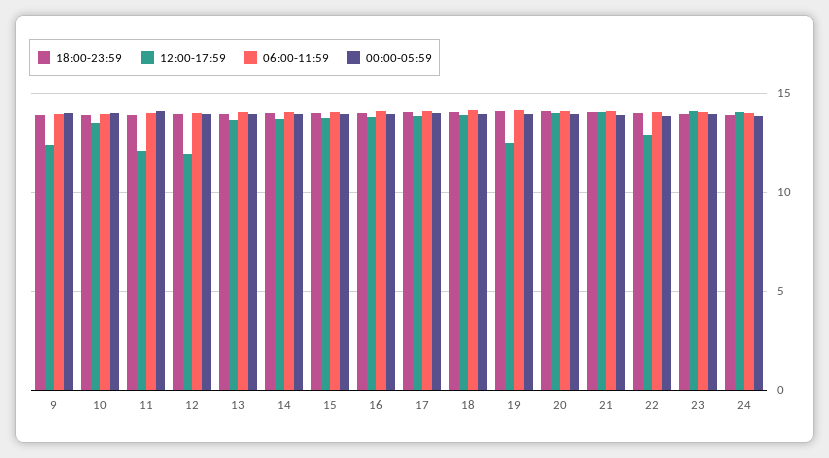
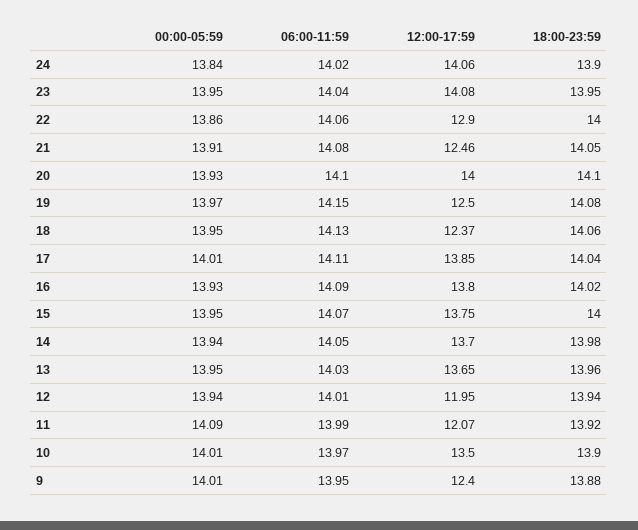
12:00-17:59, 18: 14 -> 12.37
12:00-17:59, 21: 14 -> 12.46

